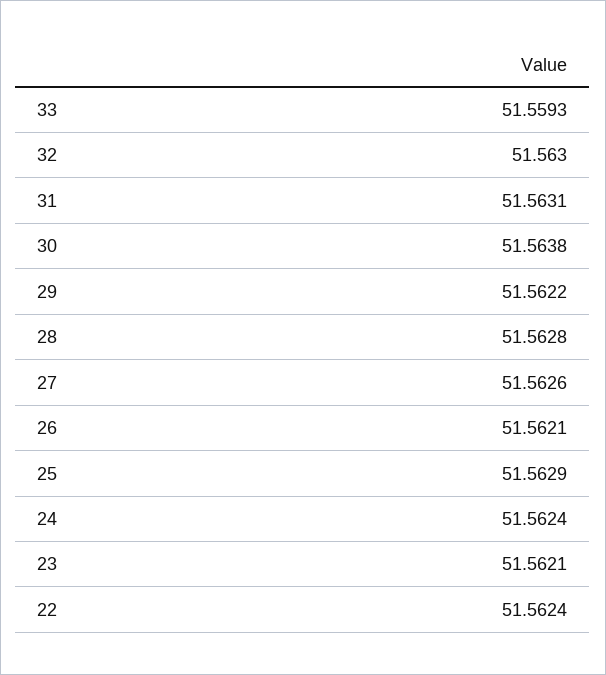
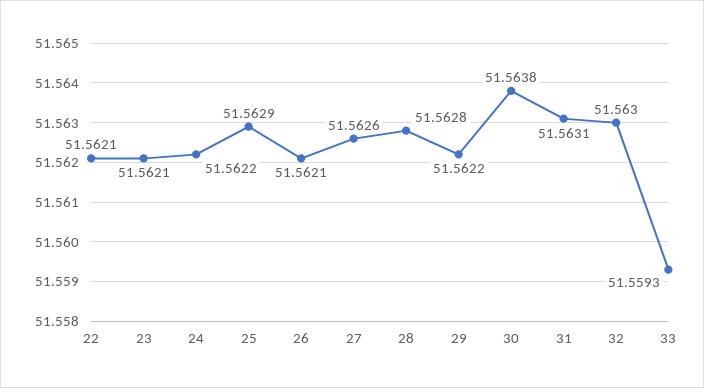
24: 51.5624 -> 51.5622
22: 51.5624 -> 51.5621

